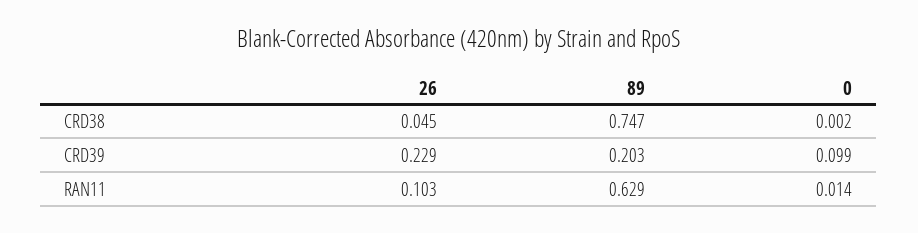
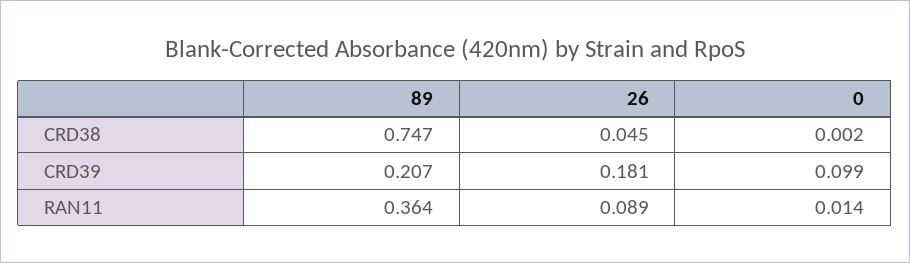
26, CRD39: 0.229 -> 0.181
89, CRD39: 0.203 -> 0.207
26, RAN11: 0.103 -> 0.089
89, RAN11: 0.629 -> 0.364

